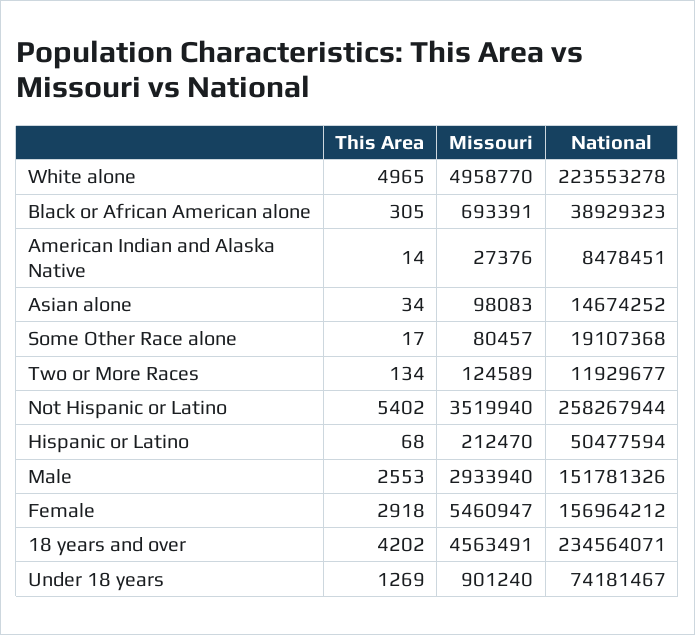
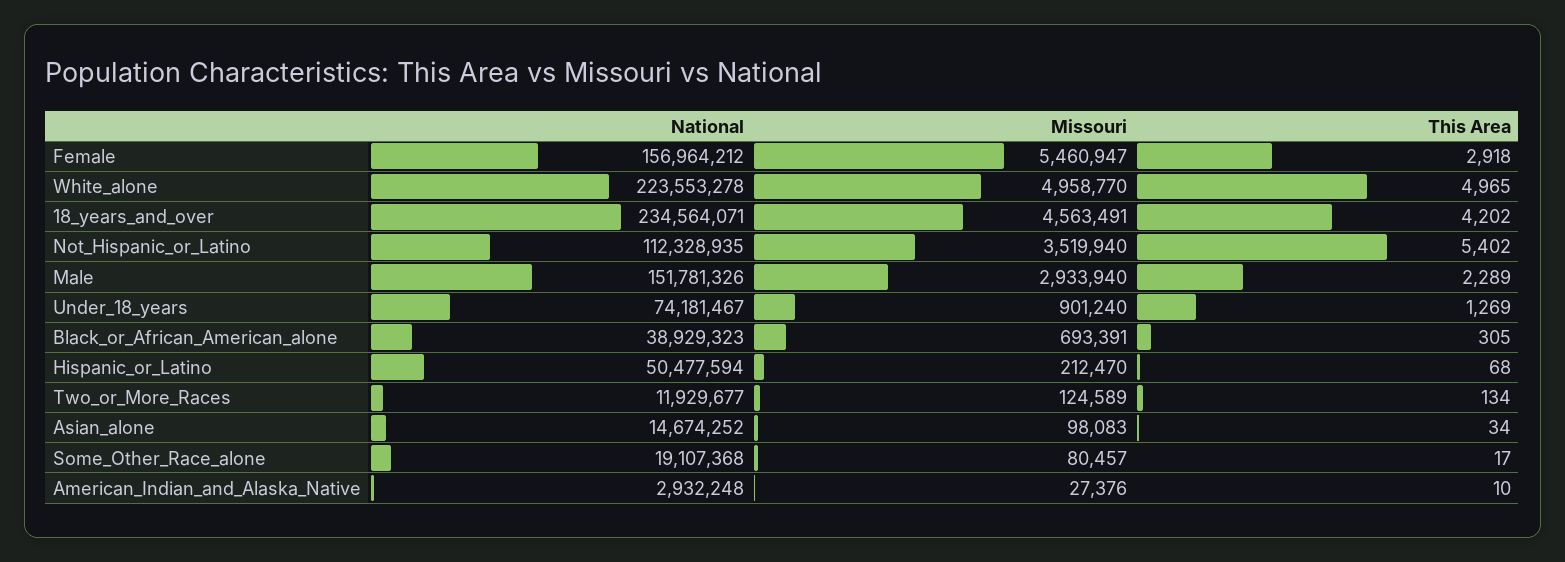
This Area, American Indian and Alaska Native: 14 -> 10
National, American Indian and Alaska Native: 8478451 -> 2932248
National, Not Hispanic or Latino: 258267944 -> 112328935
This Area, Male: 2553 -> 2289

